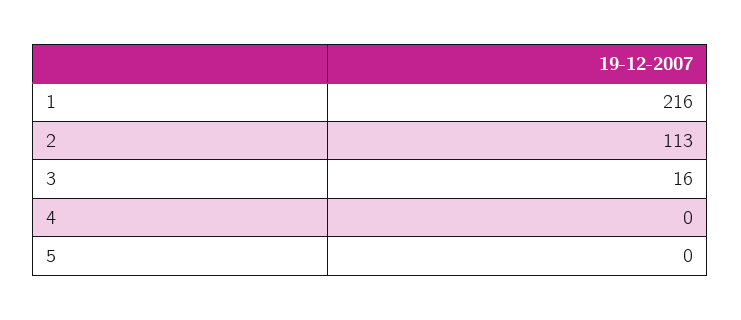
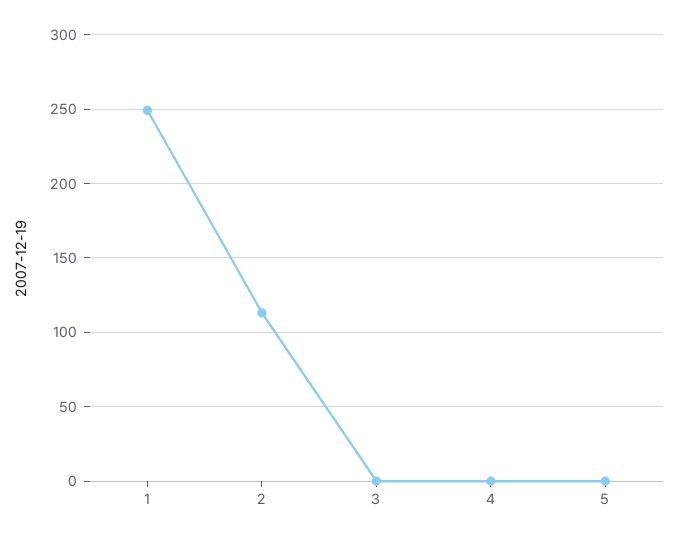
1: 216 -> 250
3: 16 -> 0

